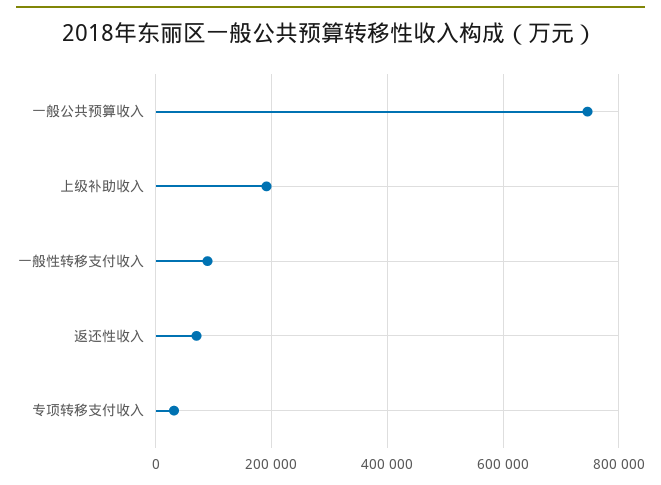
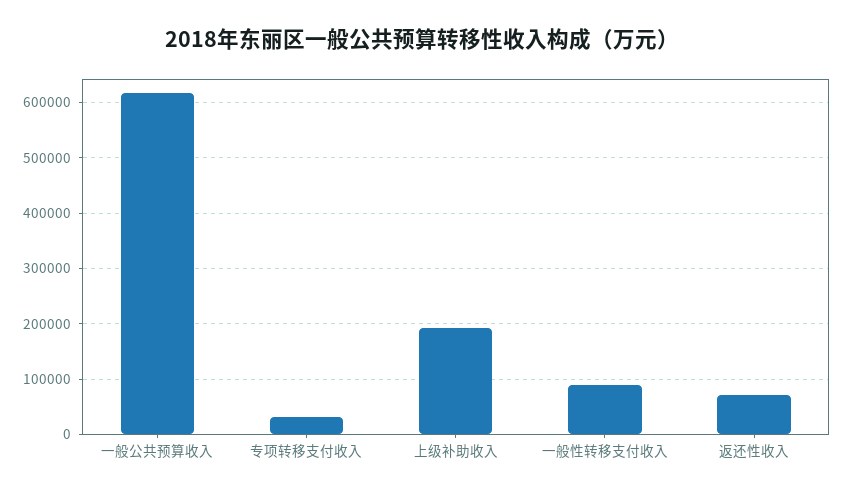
一般公共预算收入: 740000 -> 620000

